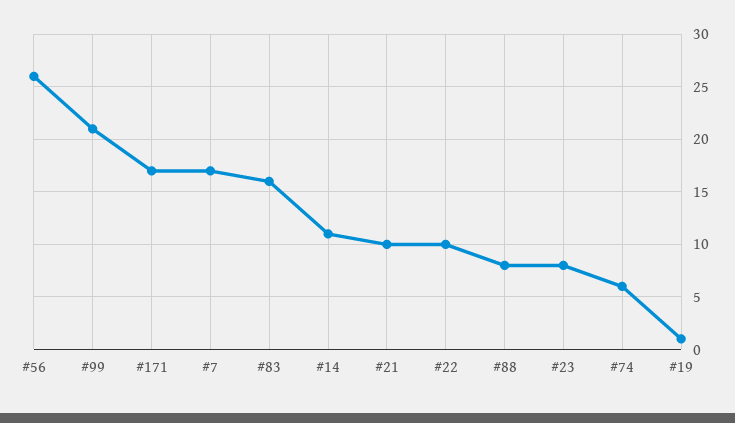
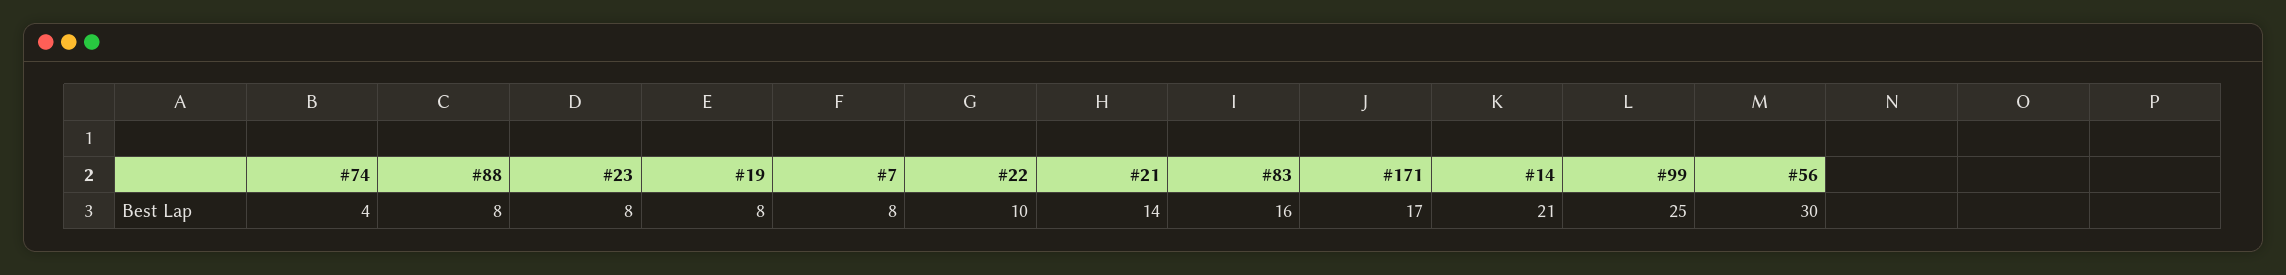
#56: 26 -> 30
#99: 21 -> 25
#7: 17 -> 8
#14: 11 -> 21
#21: 10 -> 14
#74: 6 -> 4
#19: 1 -> 8

